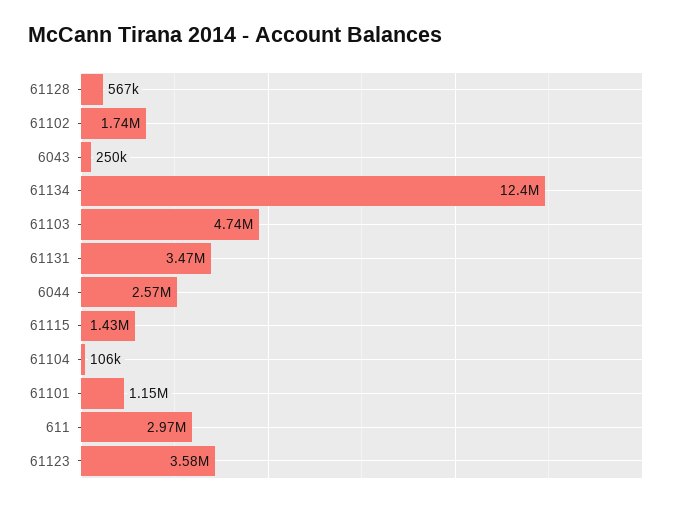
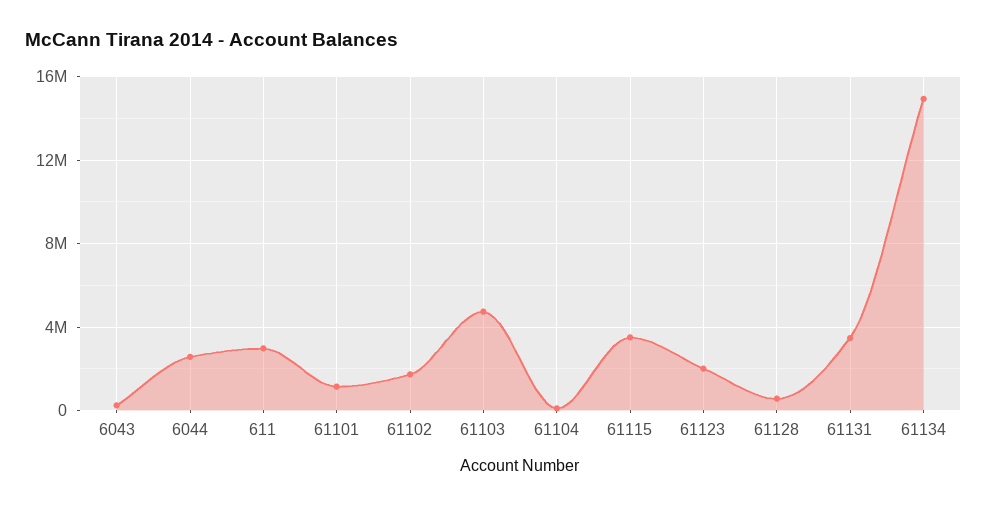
61134: 12400000 -> 15000000
61115: 1430000 -> 3500000
61123: 3580000 -> 2000000

